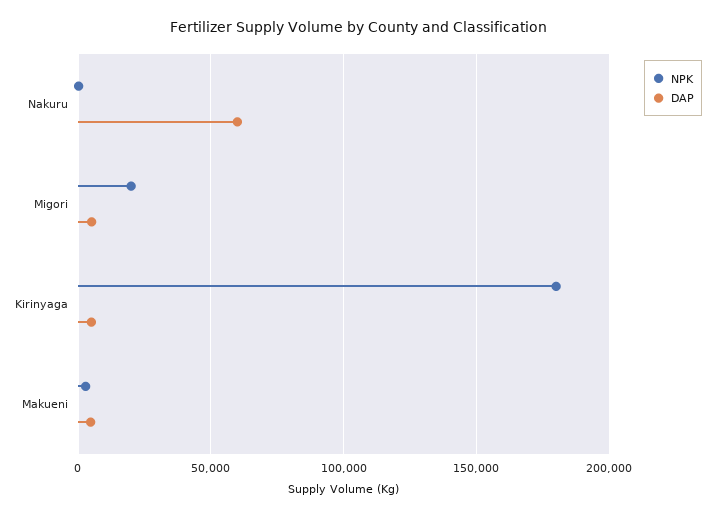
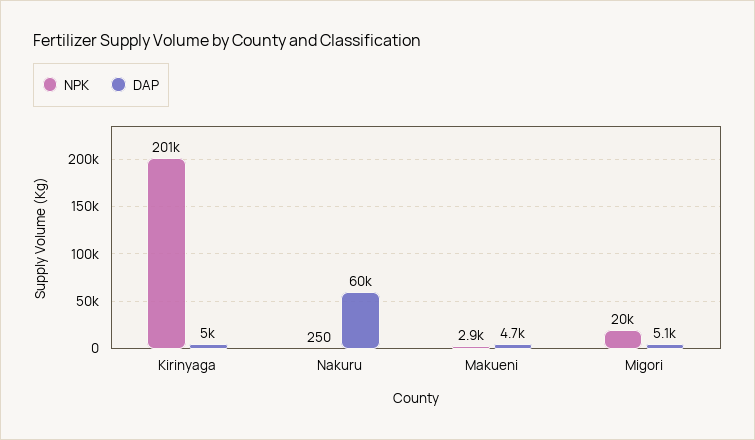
NPK, Kirinyaga: 180000 -> 201000

